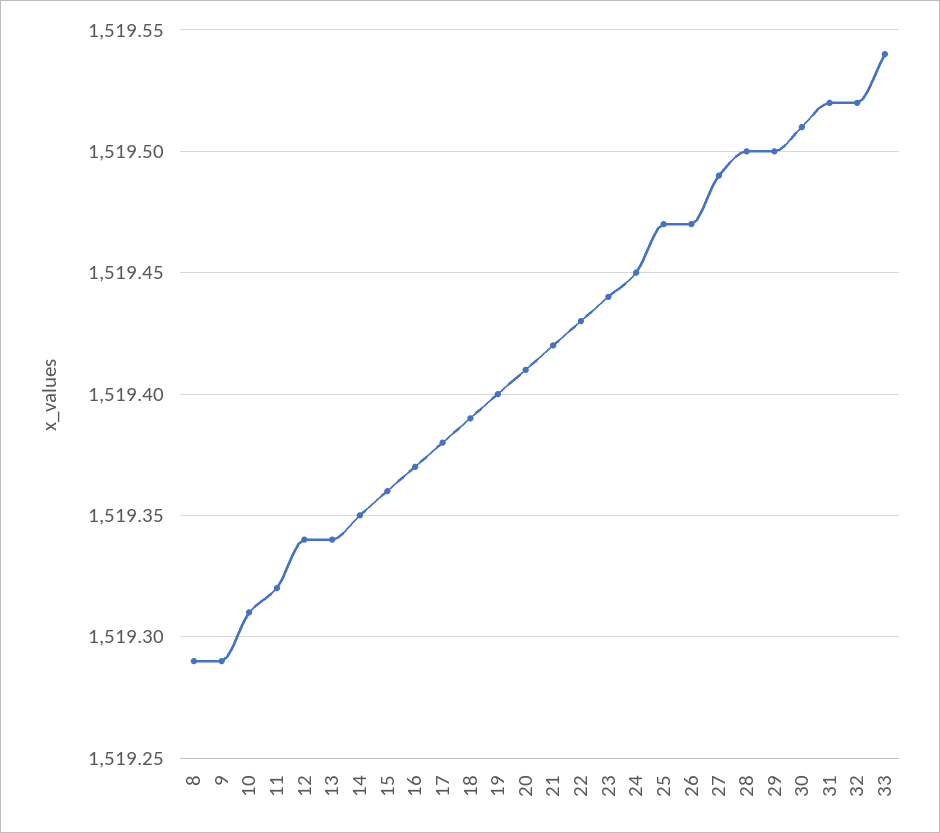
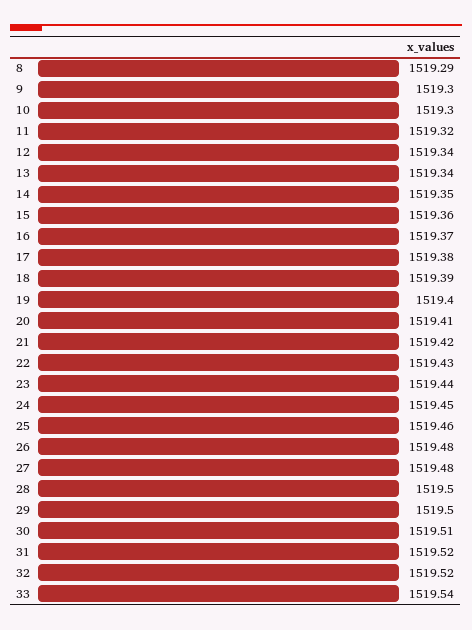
9: 1519.29 -> 1519.3
10: 1519.31 -> 1519.3
25: 1519.47 -> 1519.46
26: 1519.47 -> 1519.48
27: 1519.49 -> 1519.48

